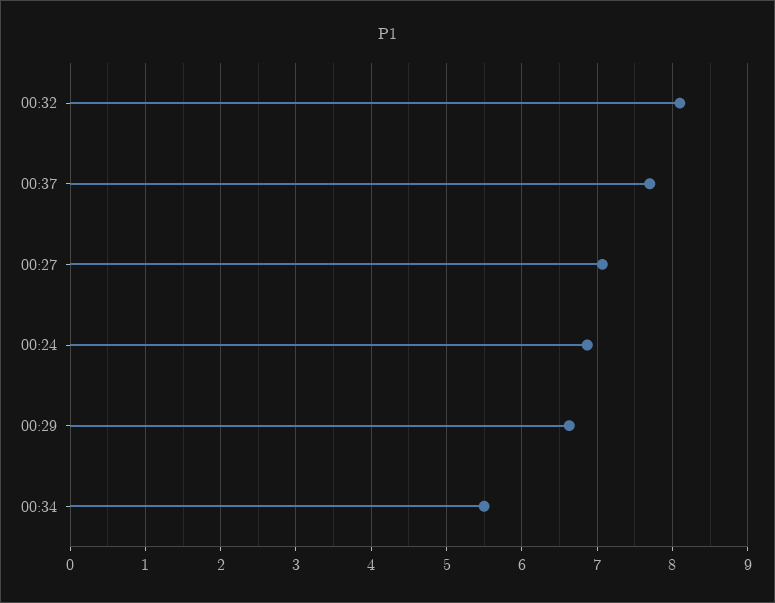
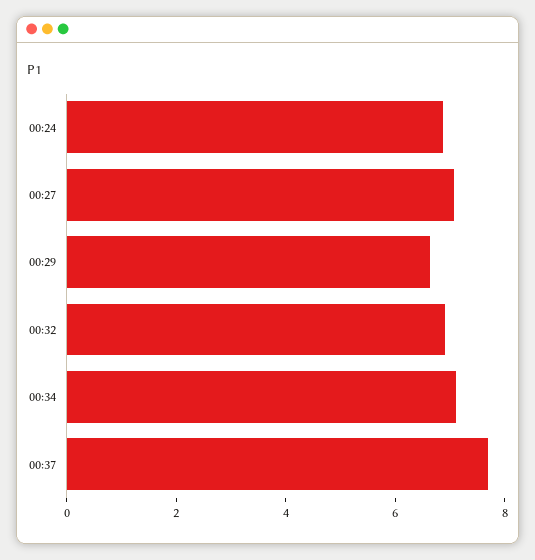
00:32: 8.1 -> 7
00:34: 5.5 -> 7

